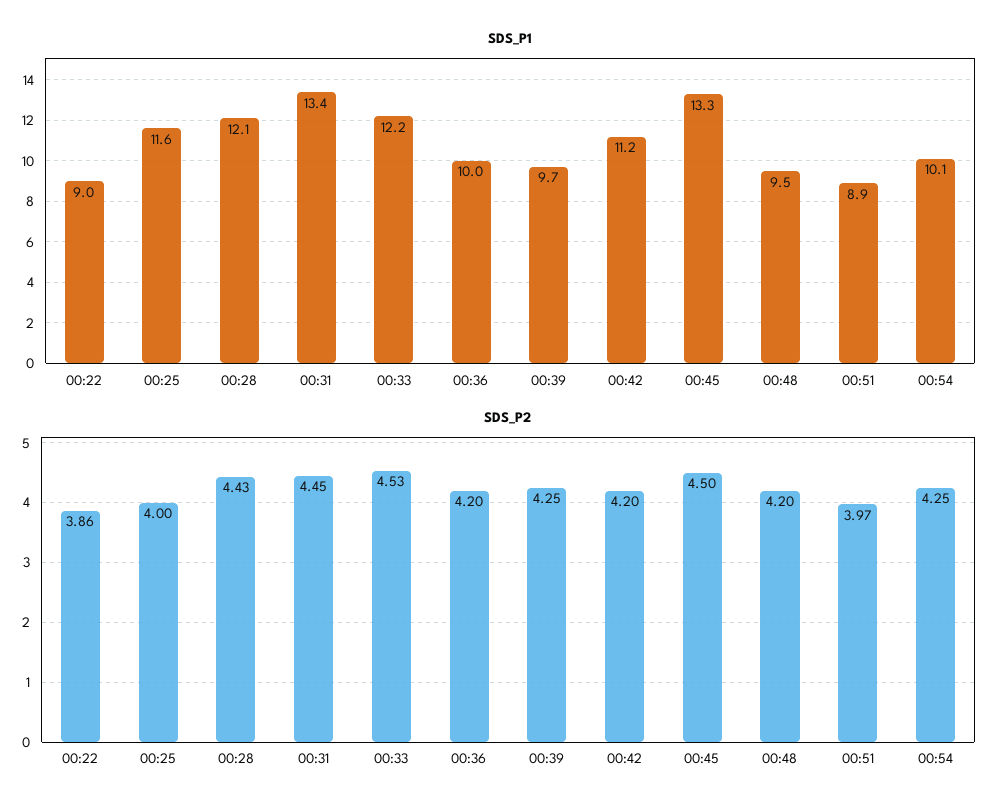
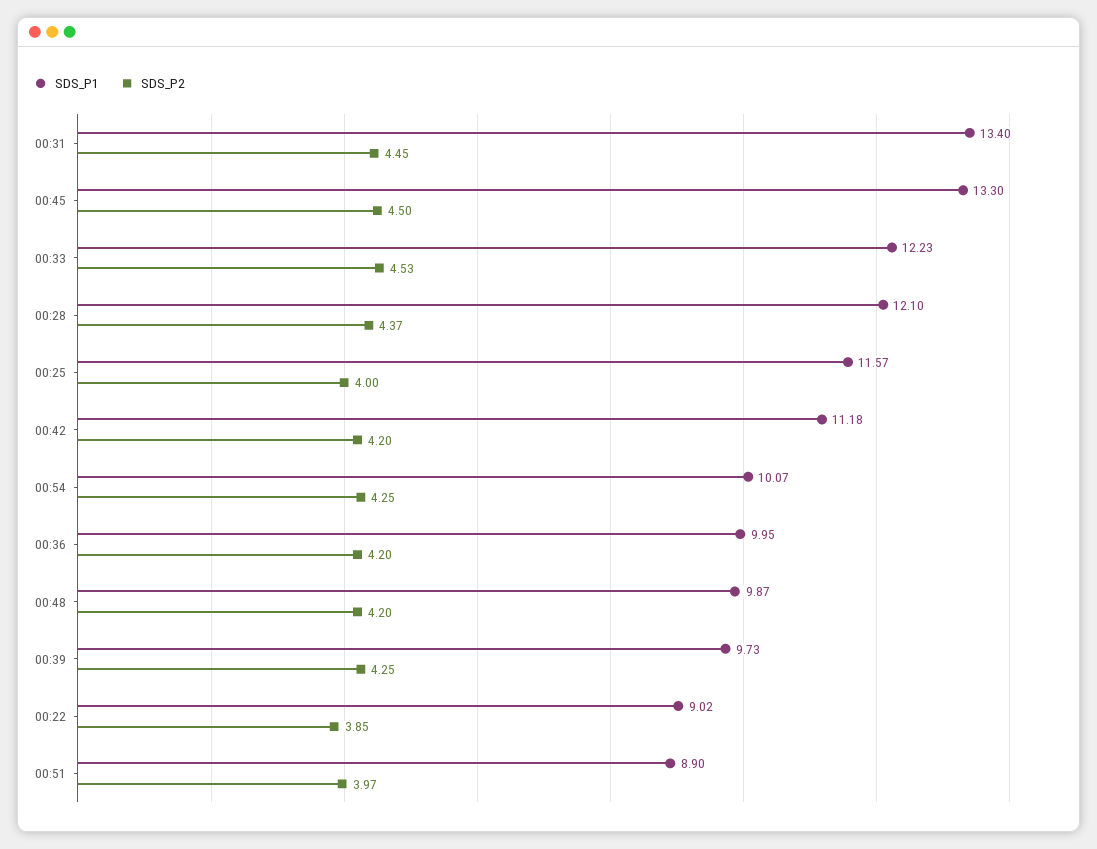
SDS_P1, 00:48: 9.5 -> 9.87
SDS_P2, 00:22: 3.86 -> 3.85
SDS_P2, 00:28: 4.43 -> 4.37

